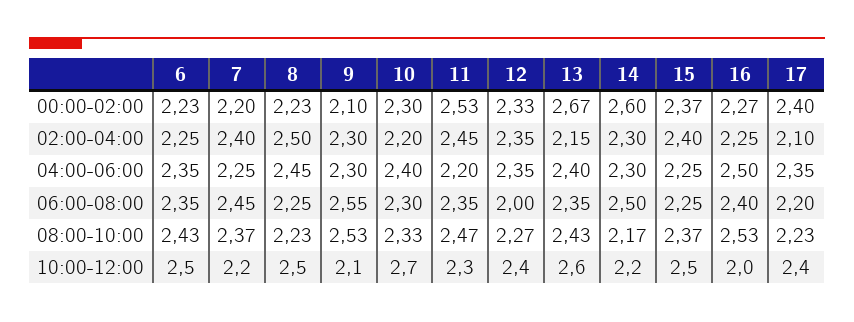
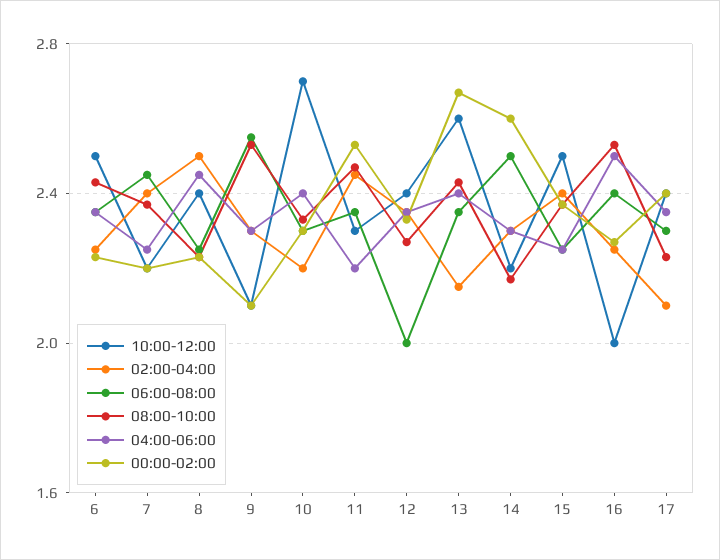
06:00-08:00, 17: 2.2 -> 2.3
10:00-12:00, 8: 2.5 -> 2.4

